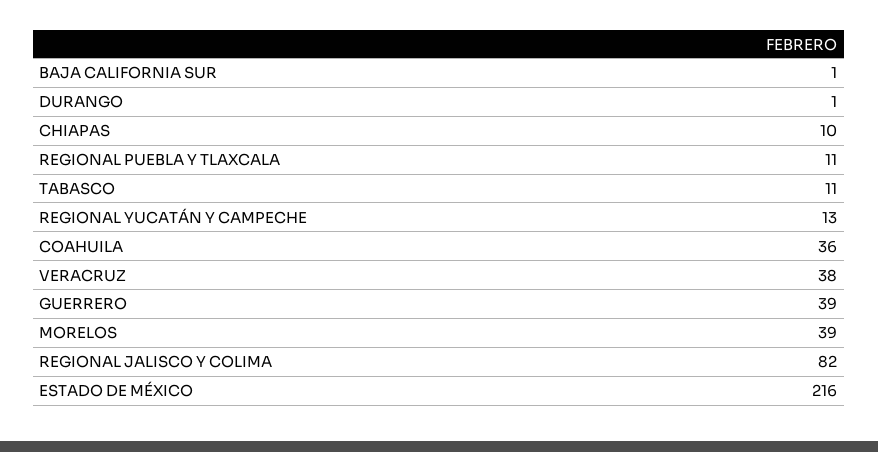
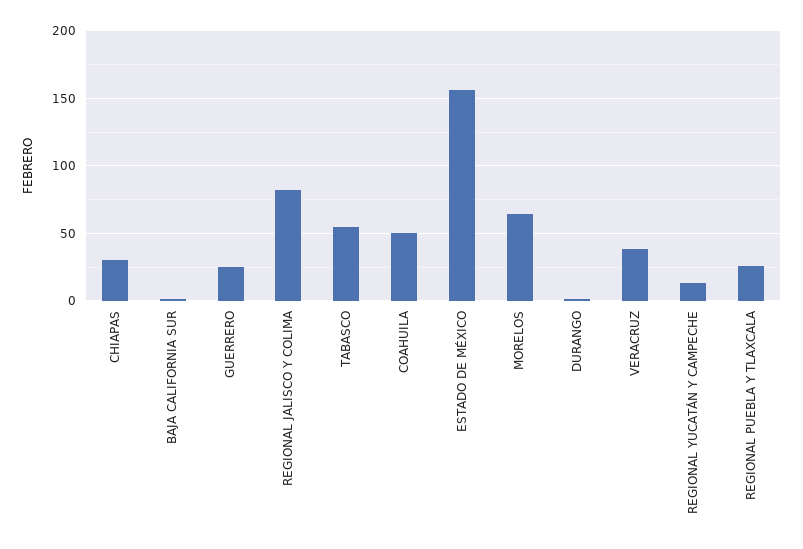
CHIAPAS: 10 -> 30
REGIONAL PUEBLA Y TLAXCALA: 11 -> 25
TABASCO: 11 -> 55
COAHUILA: 36 -> 50
GUERRERO: 39 -> 25
MORELOS: 39 -> 65
ESTADO DE MÉXICO: 216 -> 155

